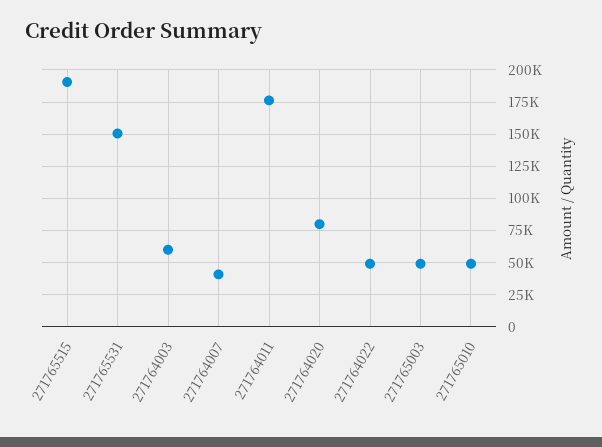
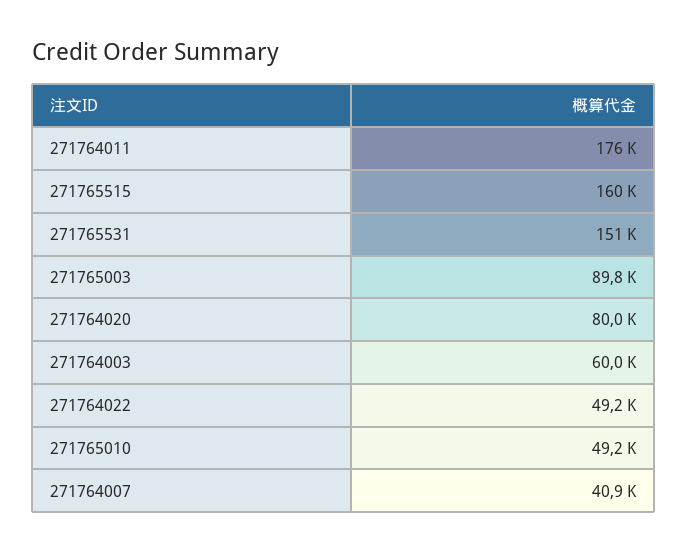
271765515: 190000 -> 160000
271765003: 50000 -> 89800

